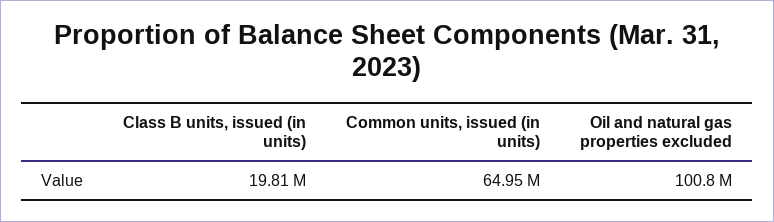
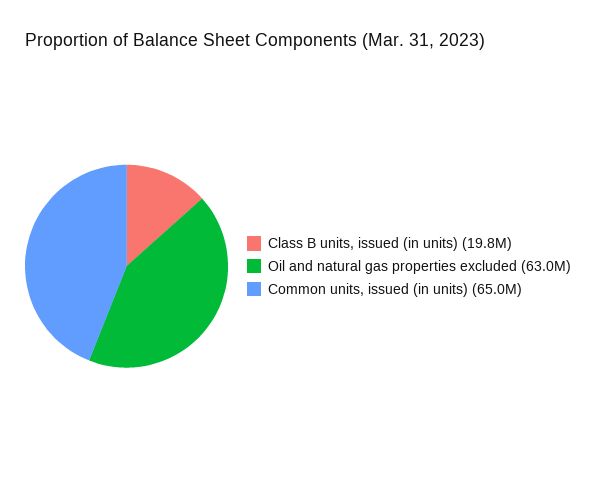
Oil and natural gas properties excluded: 100800000 -> 63000000

